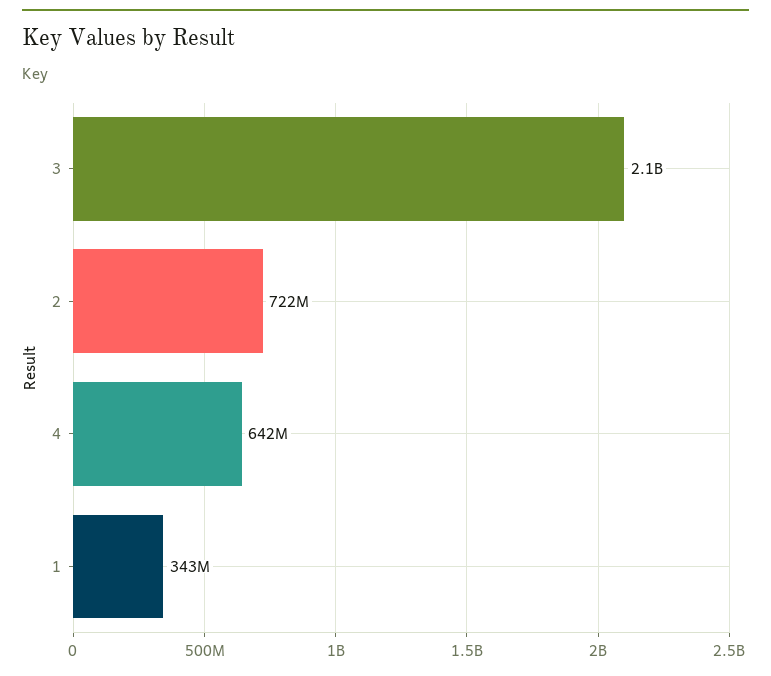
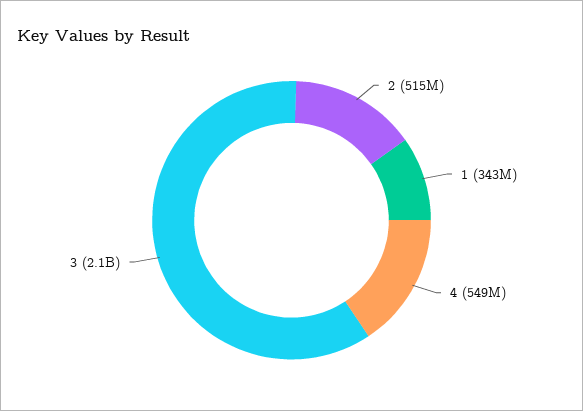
2: 722000000 -> 515000000
4: 642000000 -> 549000000

